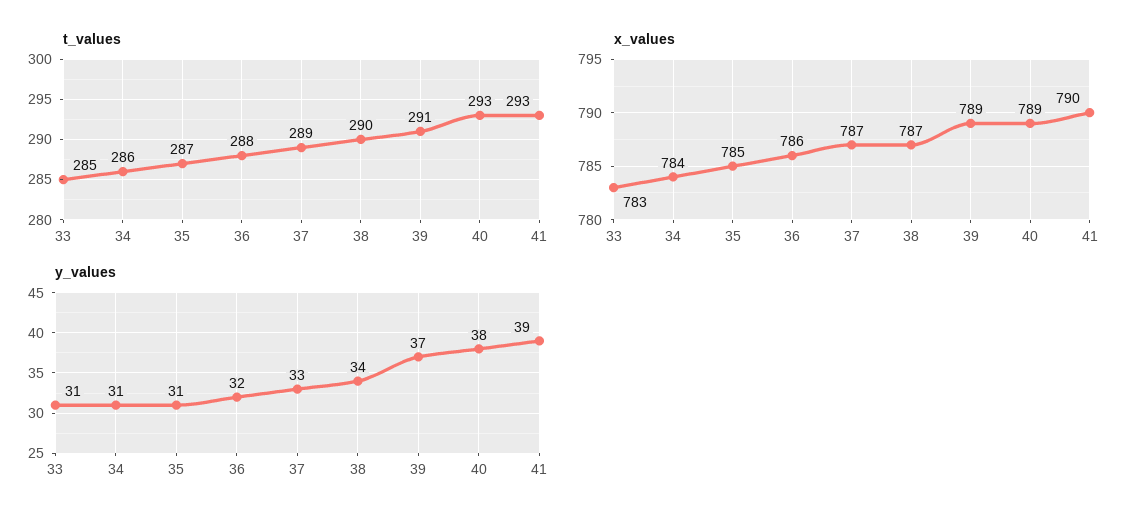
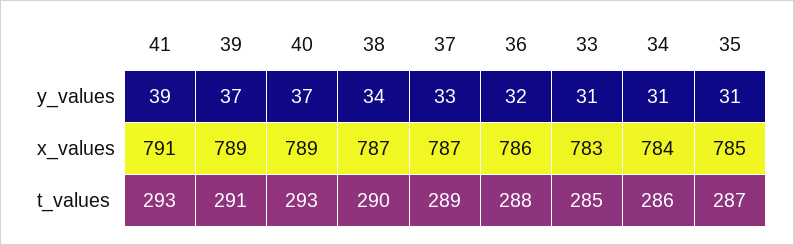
x_values, 41: 790 -> 791
y_values, 40: 38 -> 37

